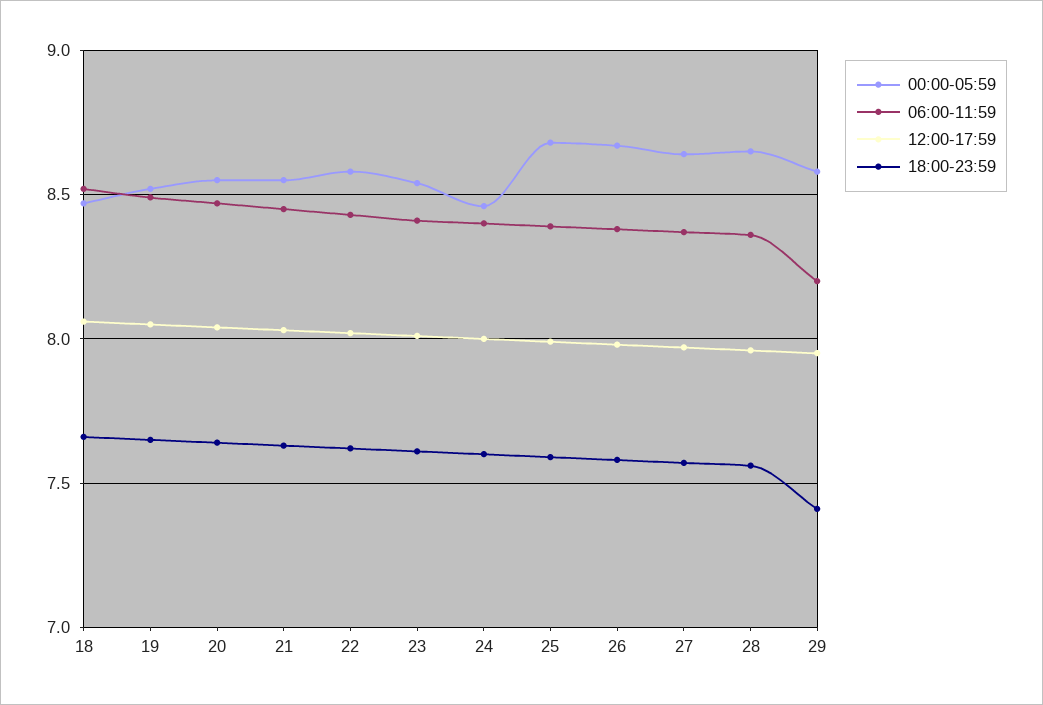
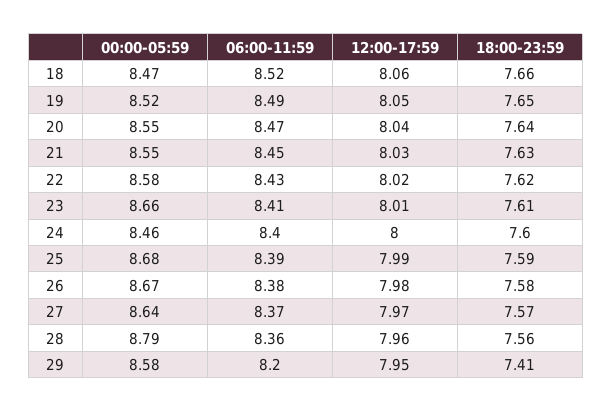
00:00-05:59, 23: 8.55 -> 8.66
00:00-05:59, 28: 8.65 -> 8.79

